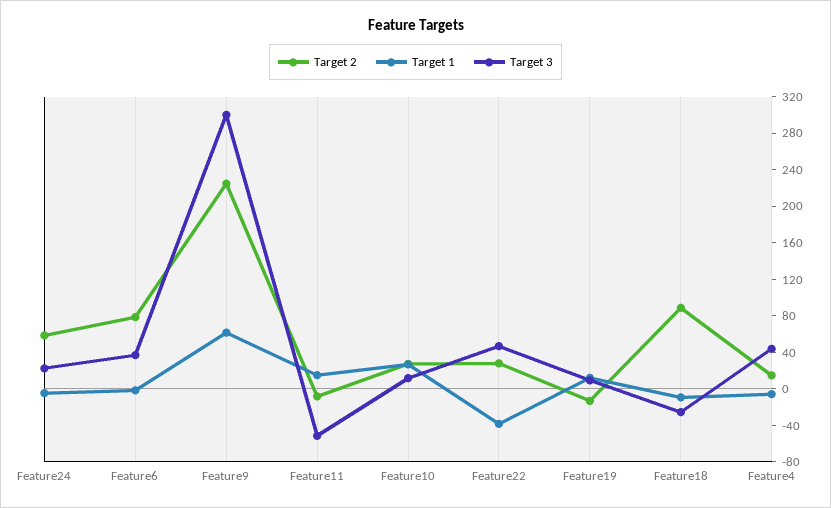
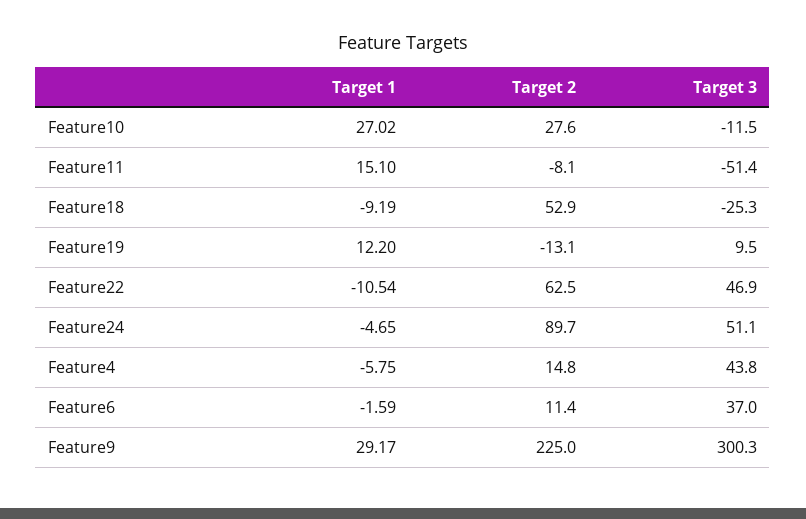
Target 2, Feature24: 60 -> 89.7
Target 3, Feature24: 20 -> 51.1
Target 2, Feature6: 80 -> 11.4
Target 1, Feature9: 60 -> 29.17
Target 3, Feature10: 10 -> -11.5
Target 2, Feature22: 30 -> 62.5
Target 1, Feature22: -40 -> -10.54
Target 2, Feature18: 90 -> 52.9

